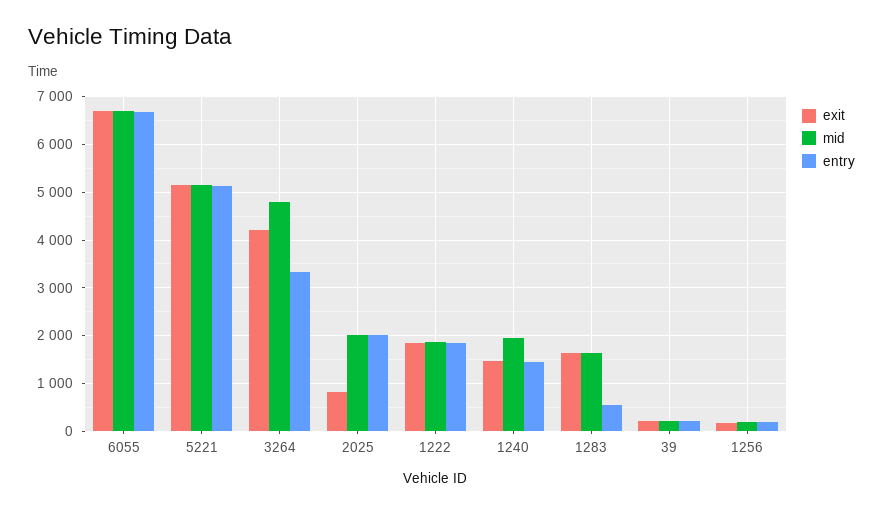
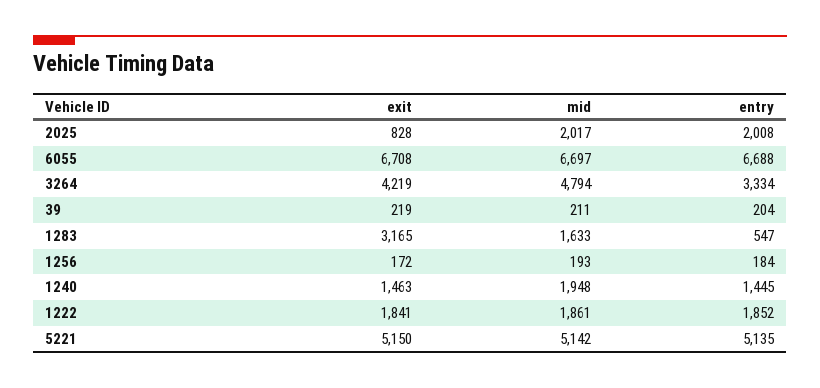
exit, 1283: 1600 -> 3165

